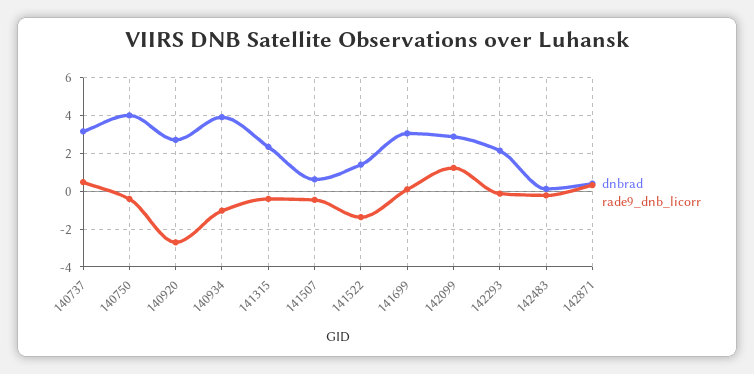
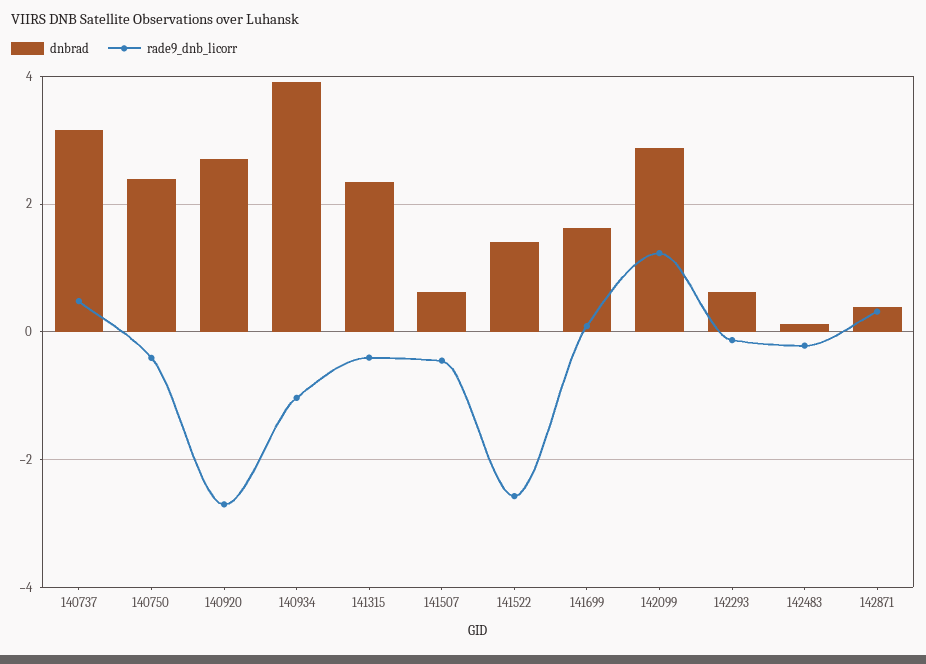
dnbrad, 140750: 4 -> 2.4
rade9_dnb_licorr, 141522: -1.5 -> -2.6
dnbrad, 141699: 3 -> 1.6
dnbrad, 142293: 2 -> 0.6

